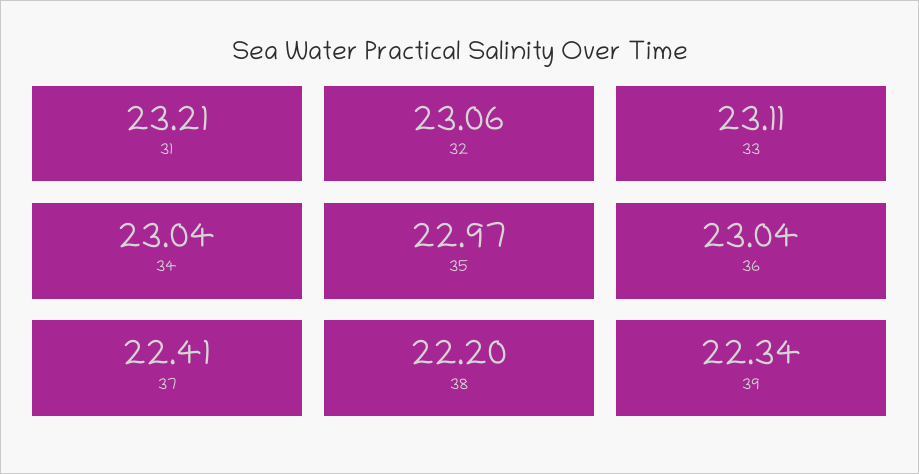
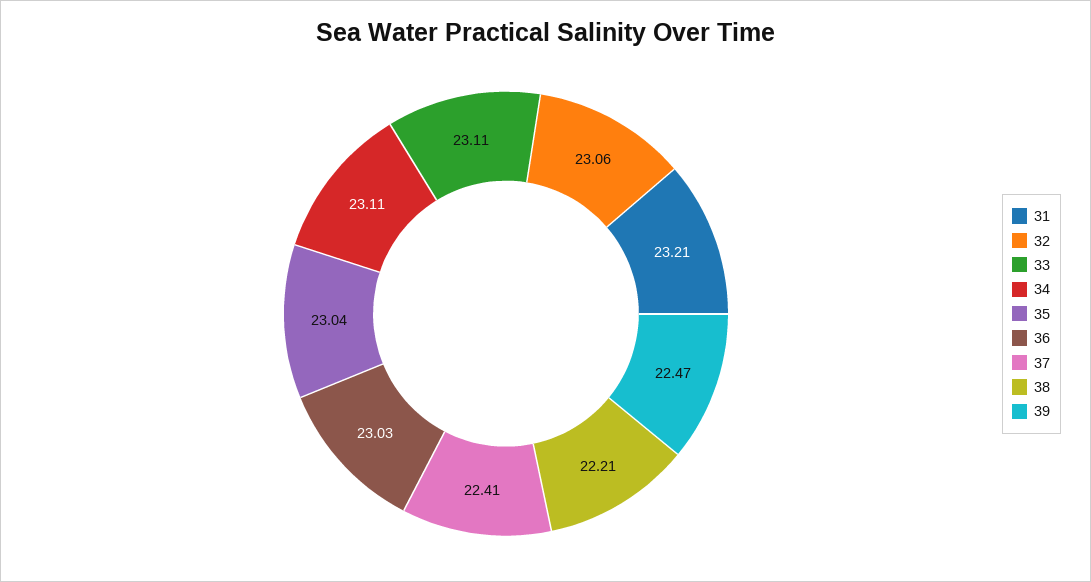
34: 23.04 -> 23.11
35: 22.97 -> 23.04
36: 23.04 -> 23.03
38: 22.2 -> 22.21
39: 22.34 -> 22.47

